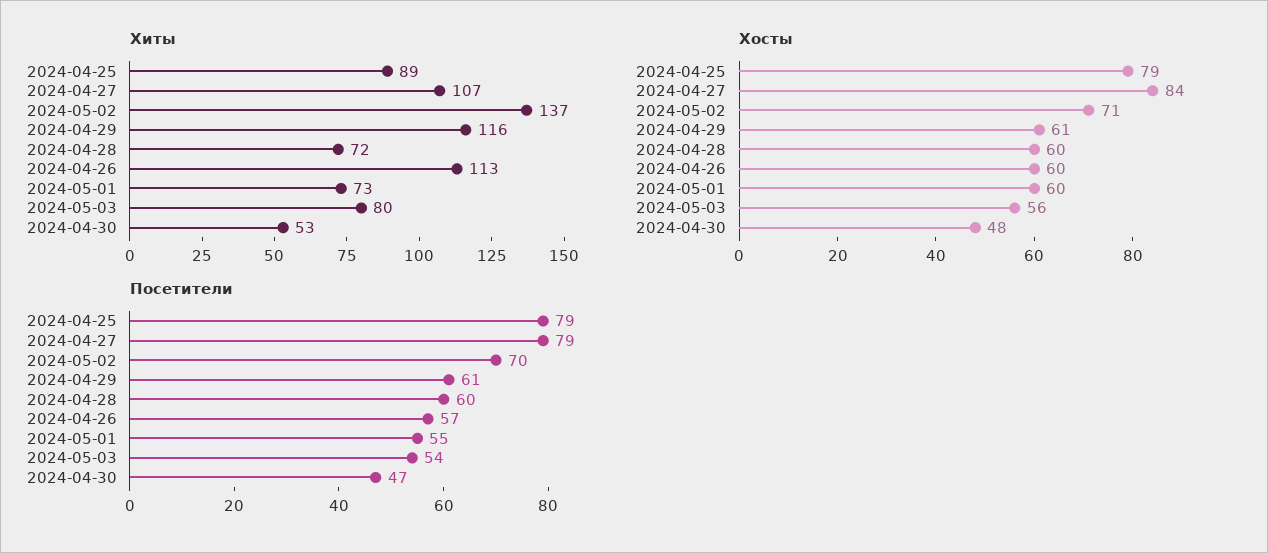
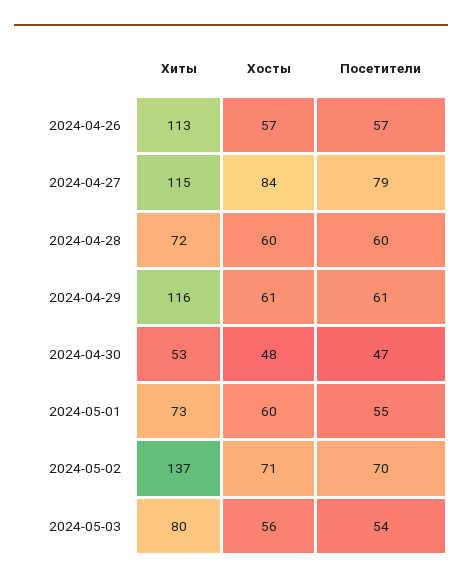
Хиты, 2024-04-25: 89 -> none
Хиты, 2024-04-27: 107 -> 115
Хосты, 2024-04-25: 79 -> none
Хосты, 2024-04-26: 60 -> 57
Посетители, 2024-04-25: 79 -> none

